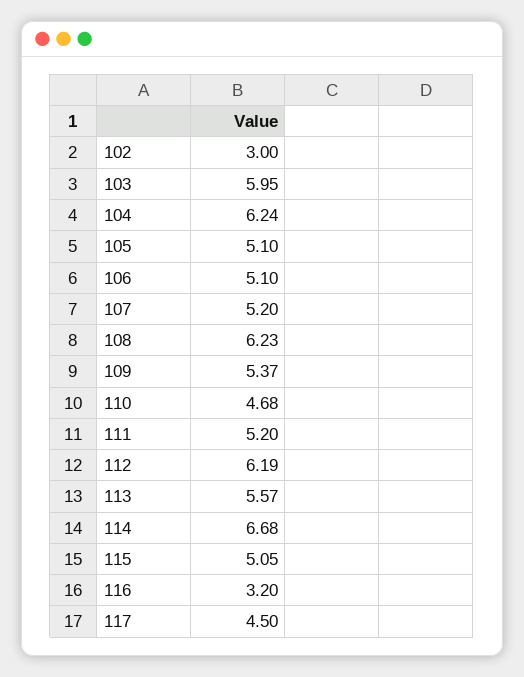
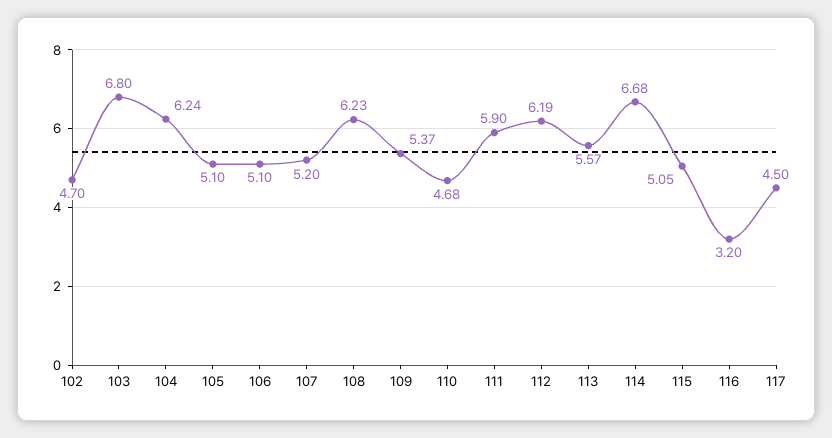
102: 3 -> 4.7
103: 5.95 -> 6.8
111: 5.2 -> 5.9

